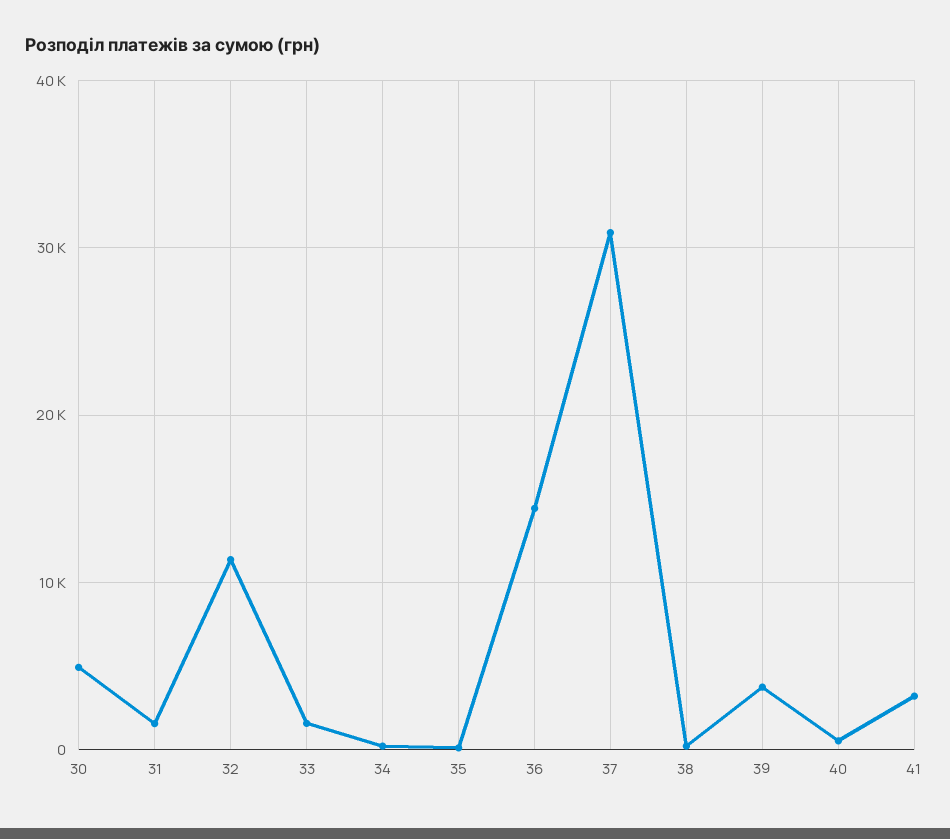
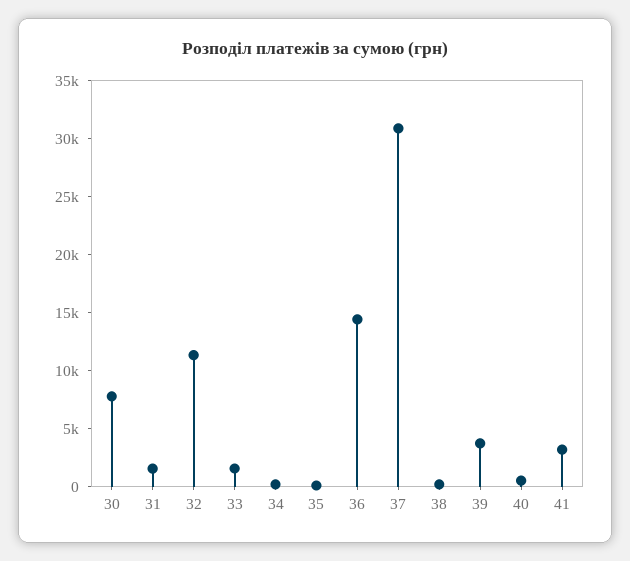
30: 5000 -> 8000

